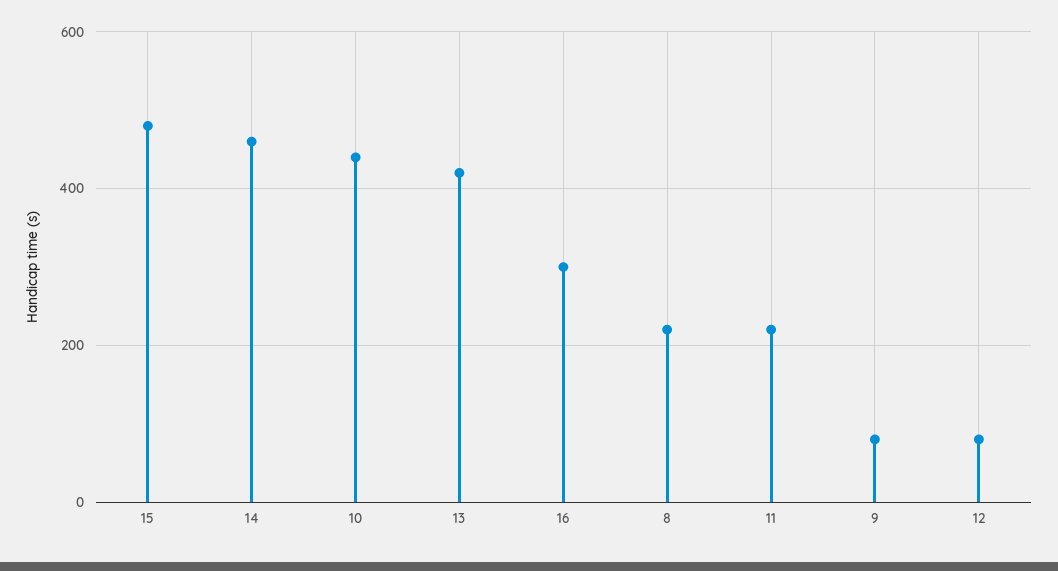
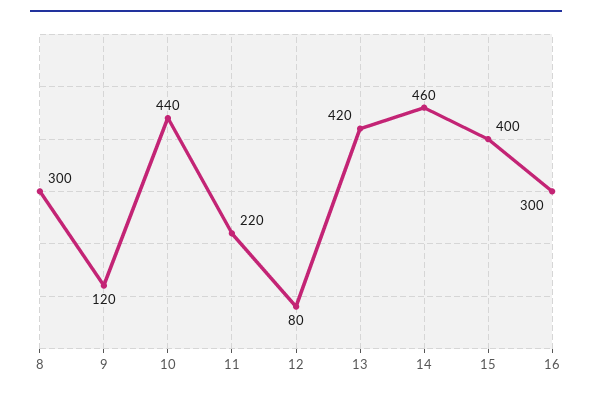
15: 480 -> 400
8: 220 -> 300
9: 80 -> 120

